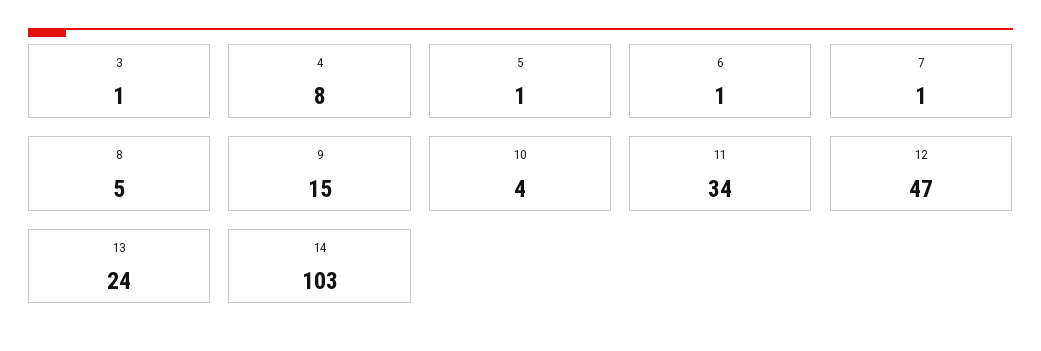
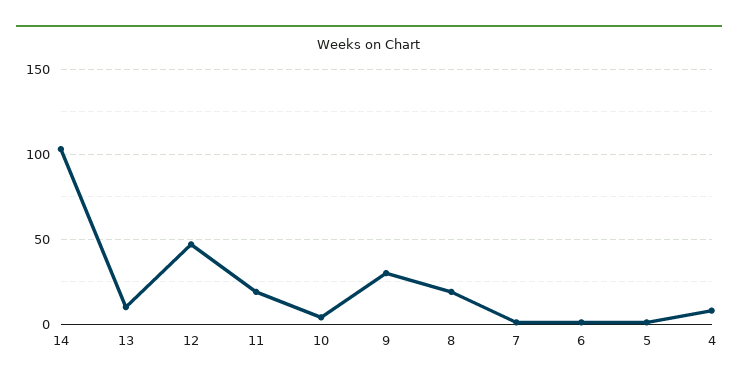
3: 1 -> none
8: 5 -> 20
9: 15 -> 30
11: 34 -> 20
13: 24 -> 10

